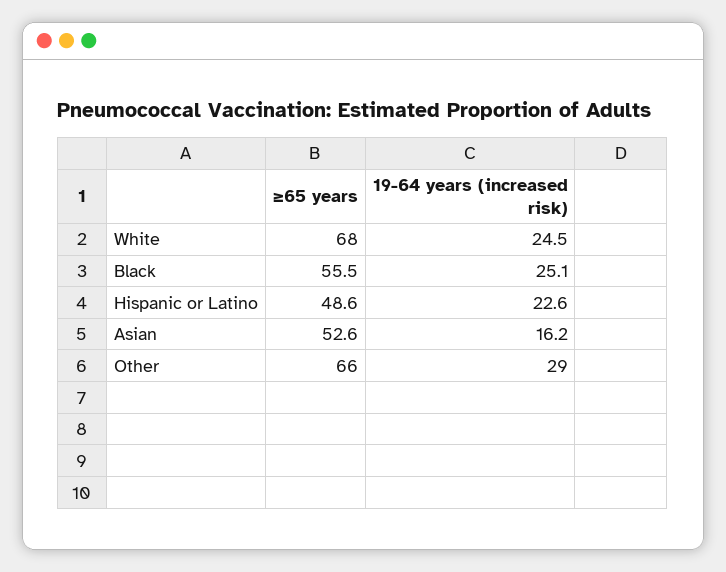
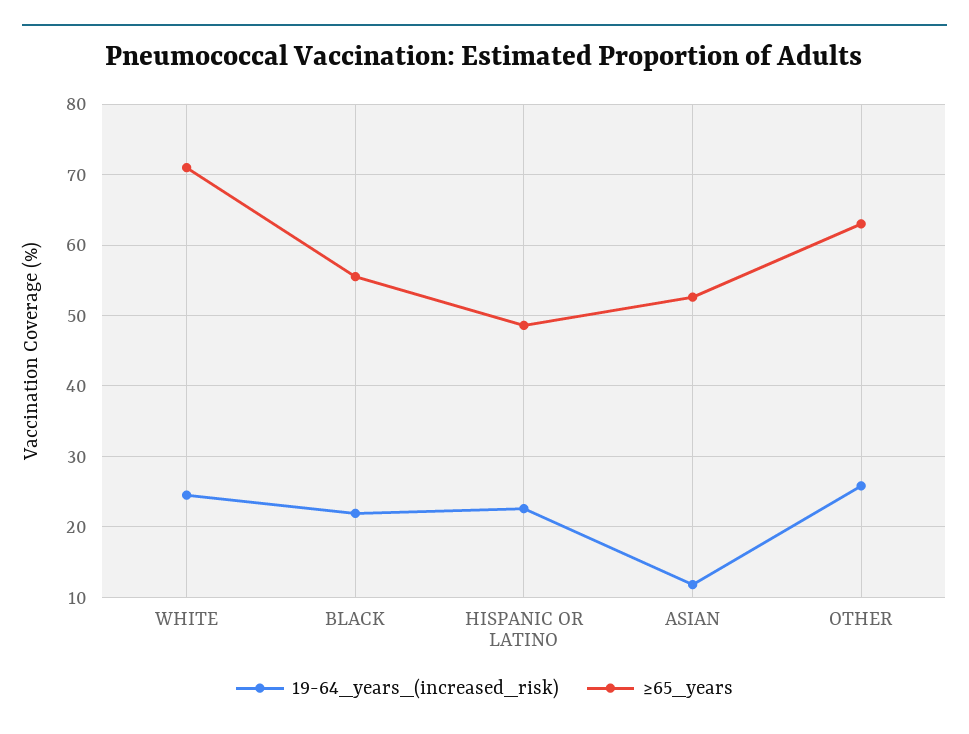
≥65 years, White: 68 -> 71
19-64 years (increased risk), Black: 25.1 -> 22
19-64 years (increased risk), Asian: 16.2 -> 12
≥65 years, Other: 66 -> 63
19-64 years (increased risk), Other: 29 -> 26

